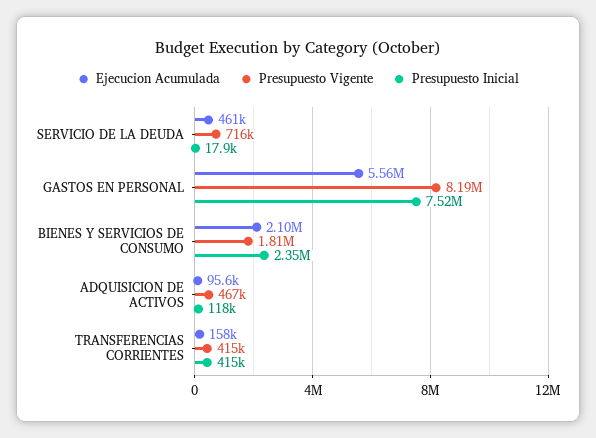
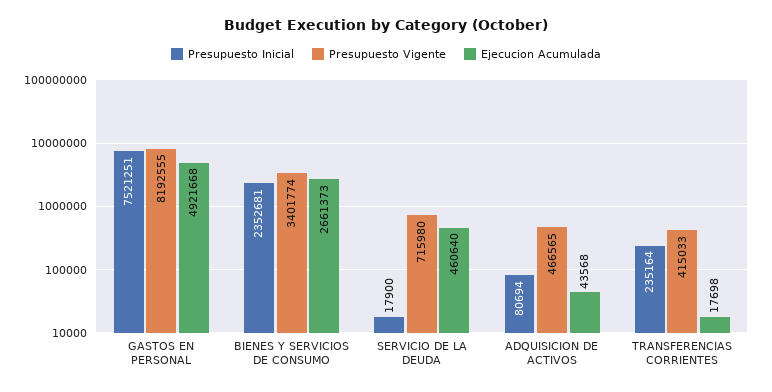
Ejecucion Acumulada, GASTOS EN PERSONAL: 5560000 -> 4921668
Ejecucion Acumulada, BIENES Y SERVICIOS DE CONSUMO: 2100000 -> 2661373
Presupuesto Vigente, BIENES Y SERVICIOS DE CONSUMO: 1810000 -> 3401774
Ejecucion Acumulada, ADQUISICION DE ACTIVOS: 95600 -> 43568
Presupuesto Inicial, ADQUISICION DE ACTIVOS: 118000 -> 80694
Ejecucion Acumulada, TRANSFERENCIAS CORRIENTES: 158000 -> 17698
Presupuesto Inicial, TRANSFERENCIAS CORRIENTES: 415000 -> 235164

